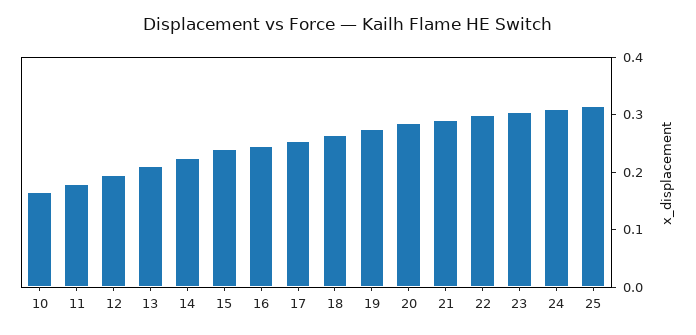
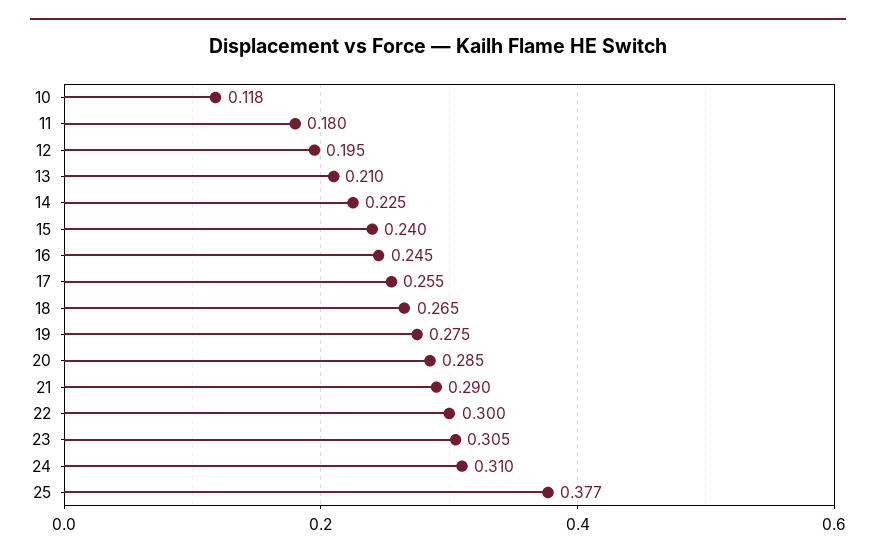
10: 0.16 -> 0.118
25: 0.32 -> 0.377

